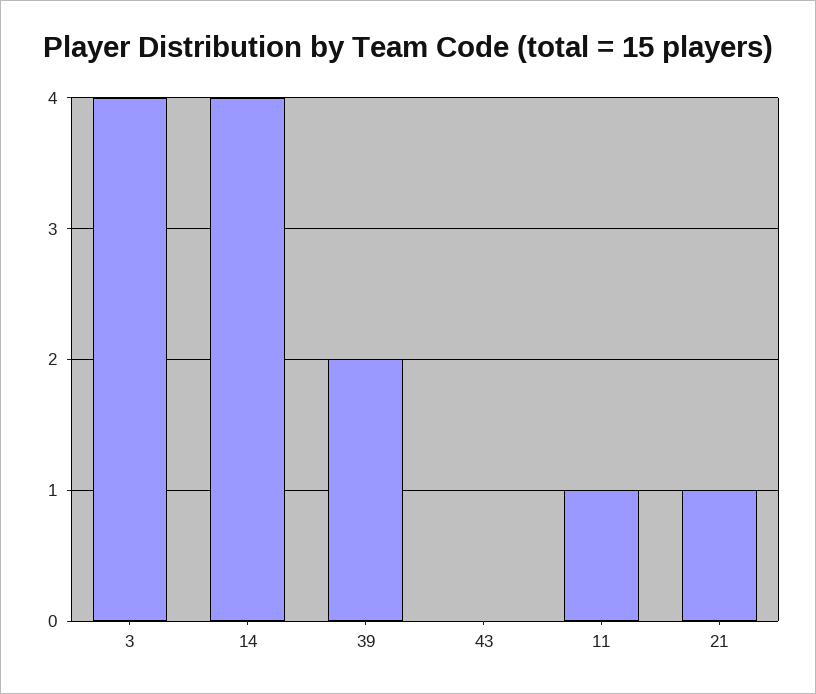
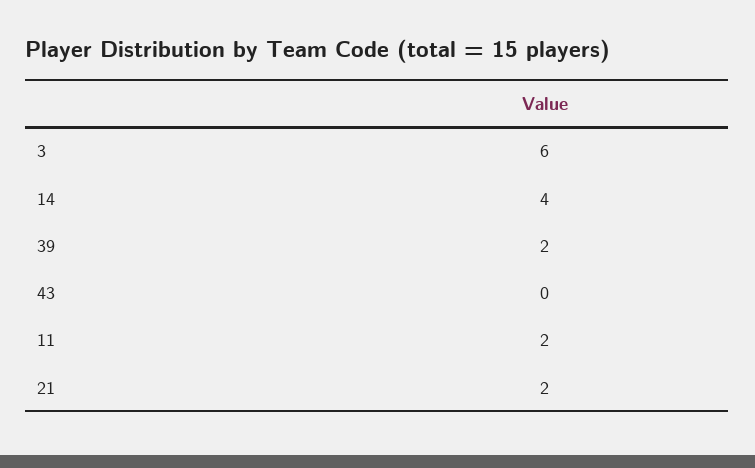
3: 4 -> 6
11: 1 -> 2
21: 1 -> 2

